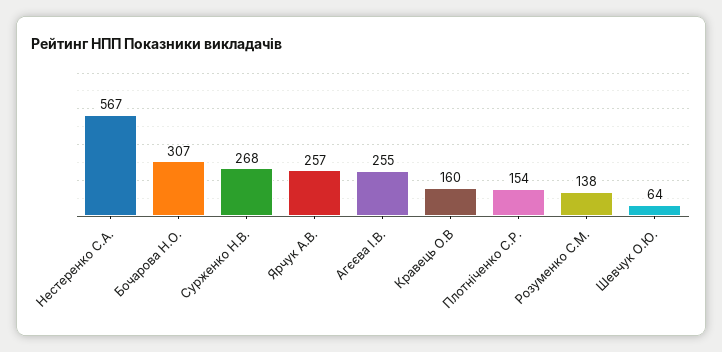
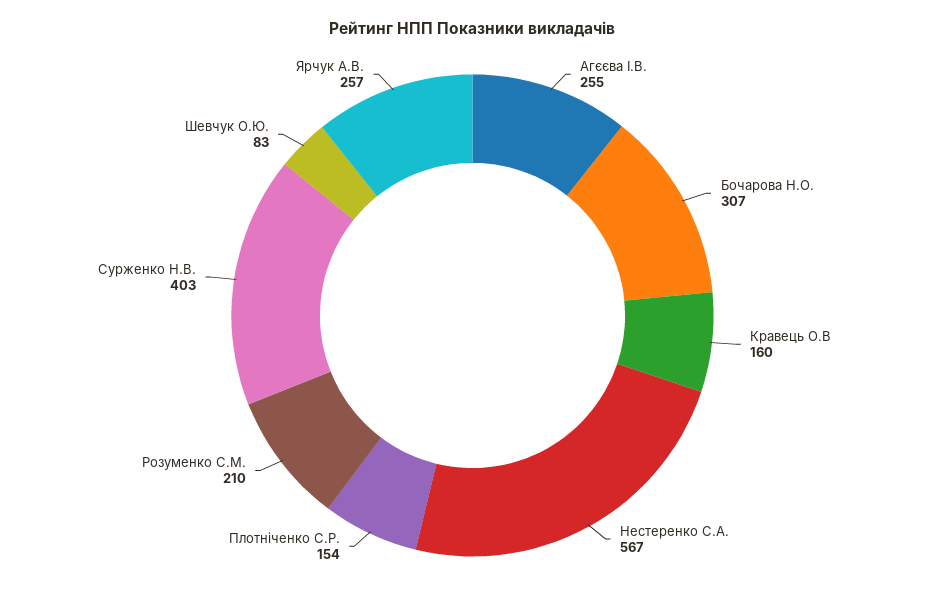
Сурженко Н.В.: 268 -> 403
Розуменко С.М.: 138 -> 210
Шевчук О.Ю.: 64 -> 83

